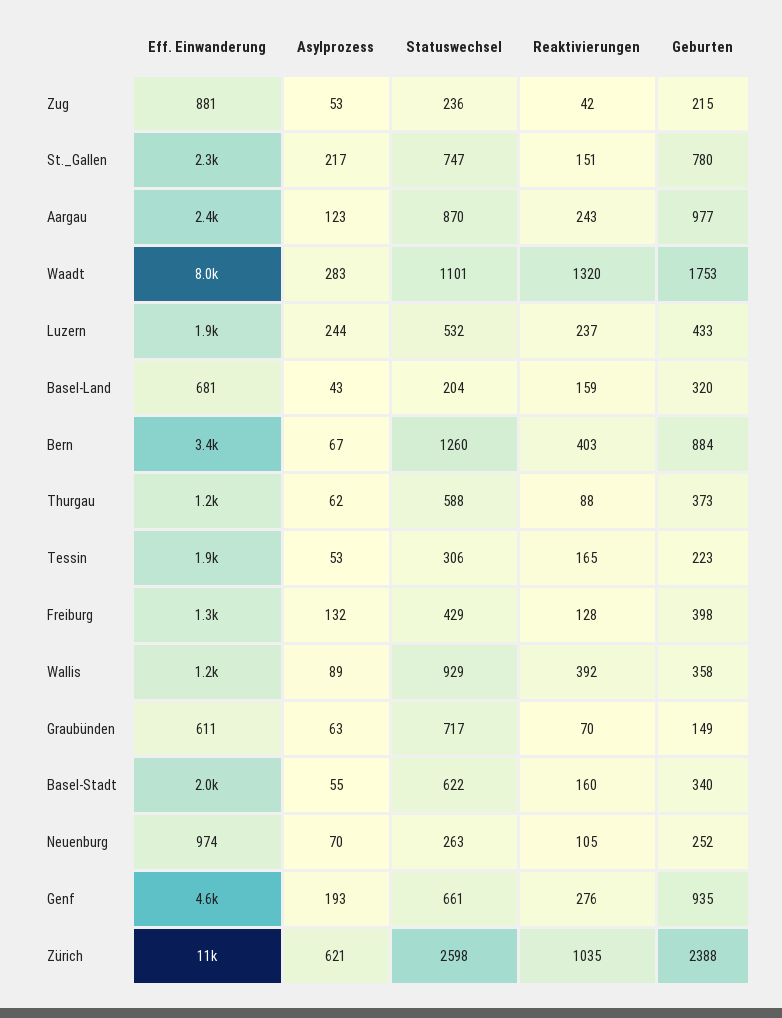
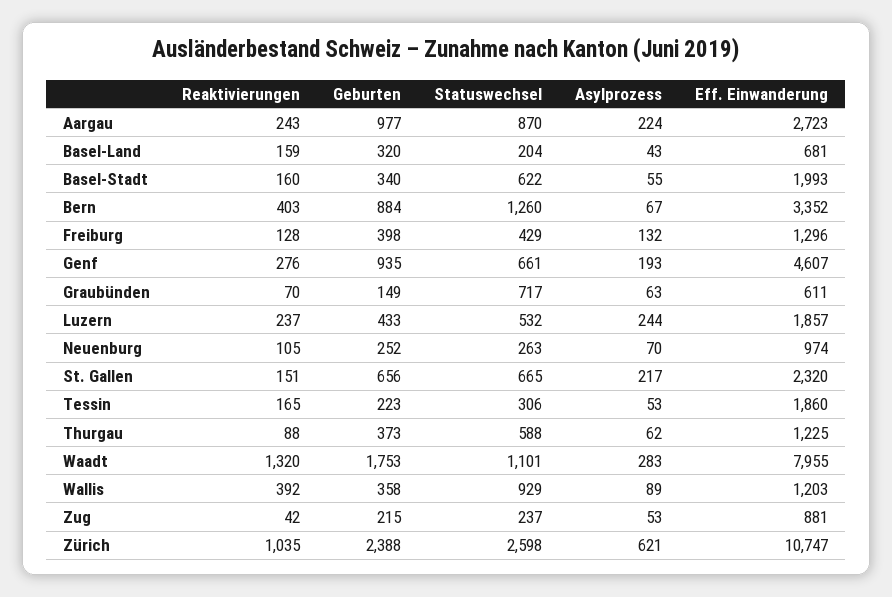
Statuswechsel, Zug: 236 -> 237
Statuswechsel, St._Gallen: 747 -> 665
Geburten, St._Gallen: 780 -> 656
Eff. Einwanderung, Aargau: 2400 -> 2723
Asylprozess, Aargau: 123 -> 224

